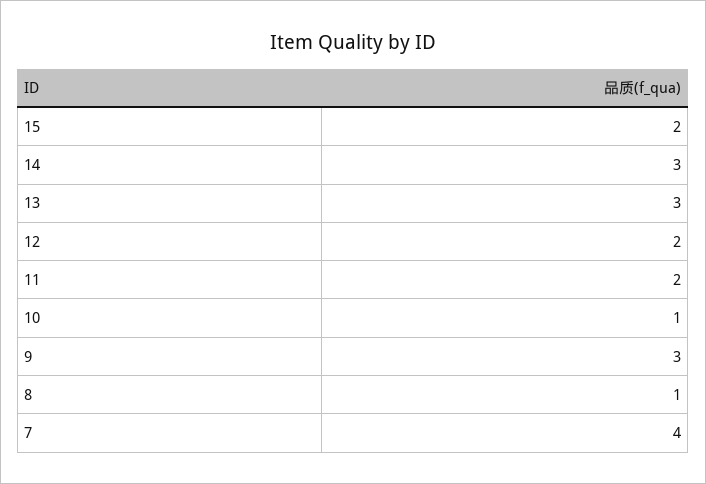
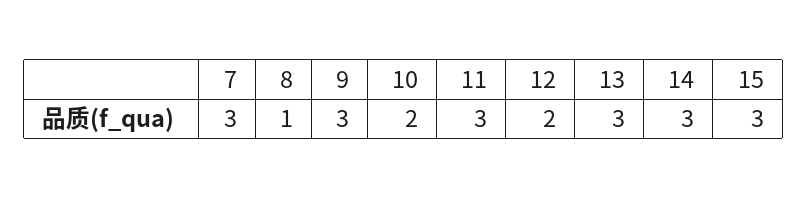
15: 2 -> 3
11: 2 -> 3
10: 1 -> 2
7: 4 -> 3

